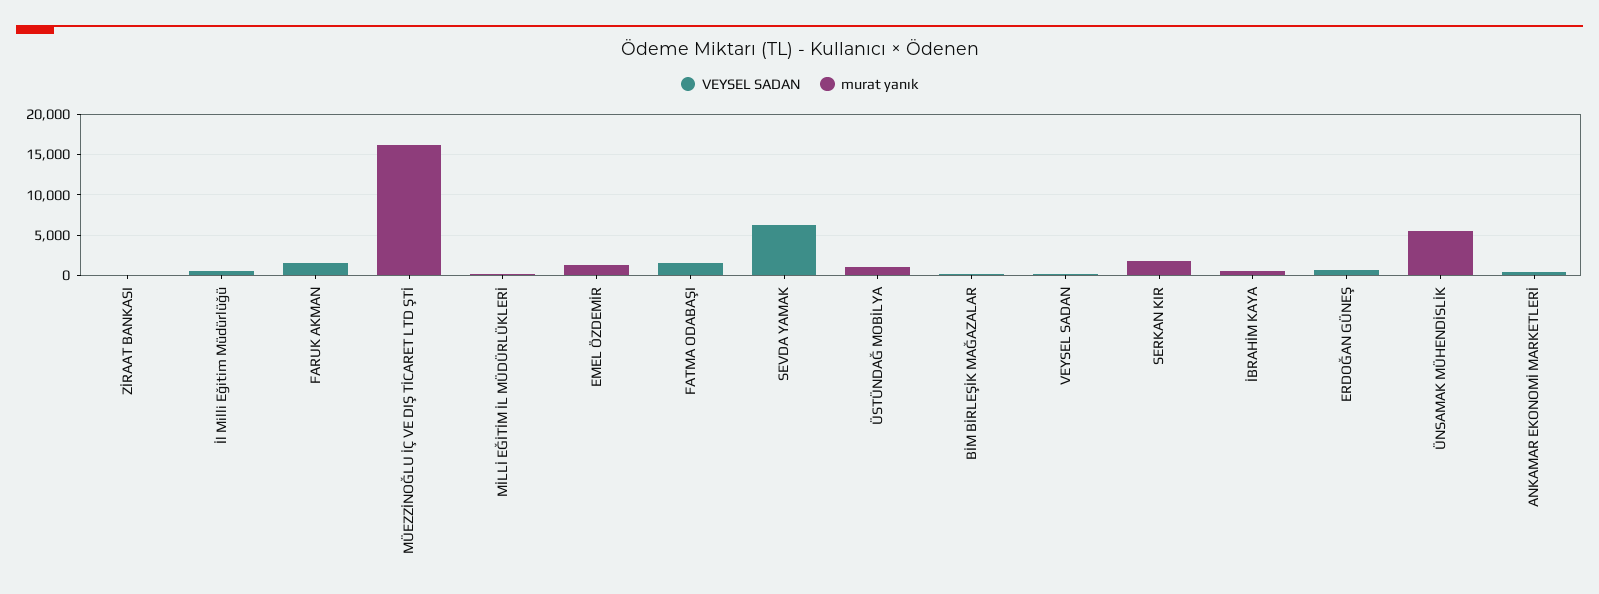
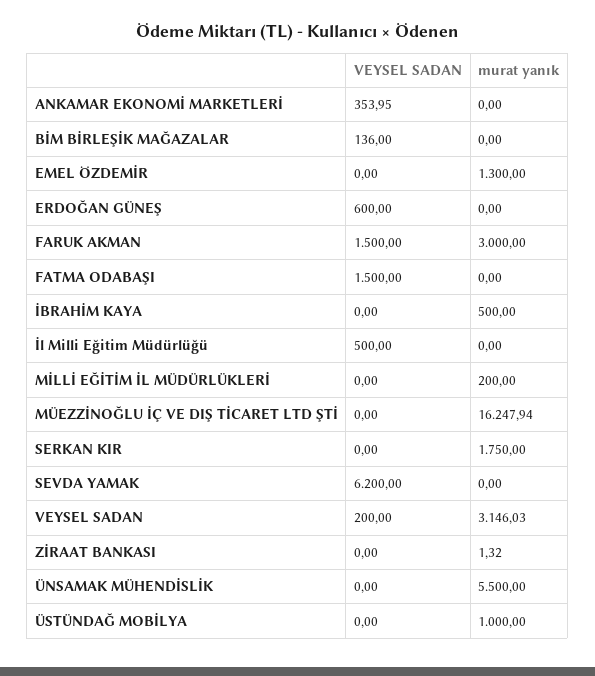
murat yanık, FARUK AKMAN: 0 -> 3000
murat yanık, VEYSEL SADAN: 0 -> 3146.03

